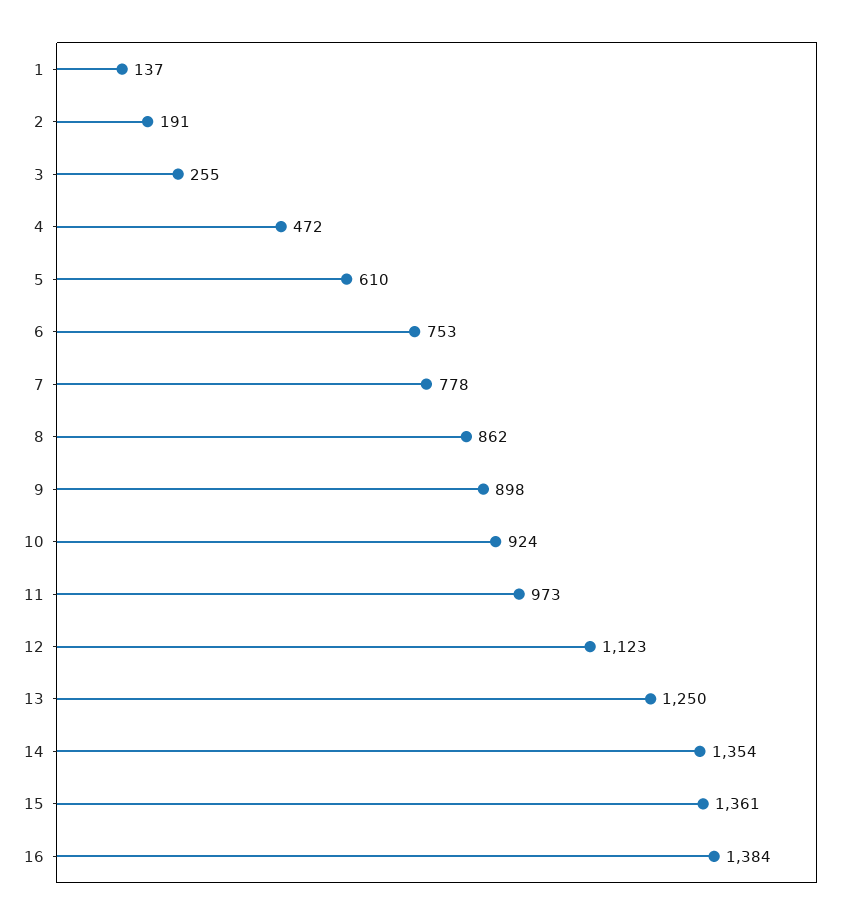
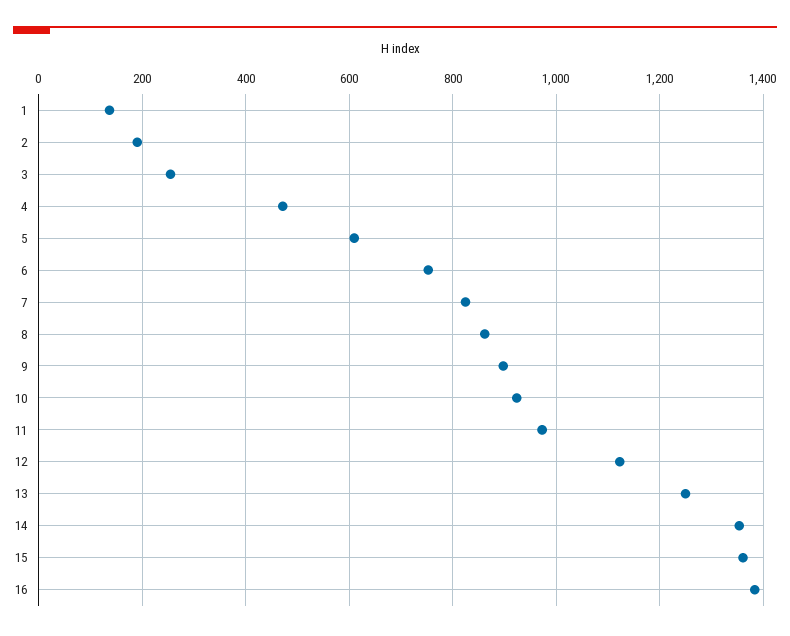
7: 778 -> 820

